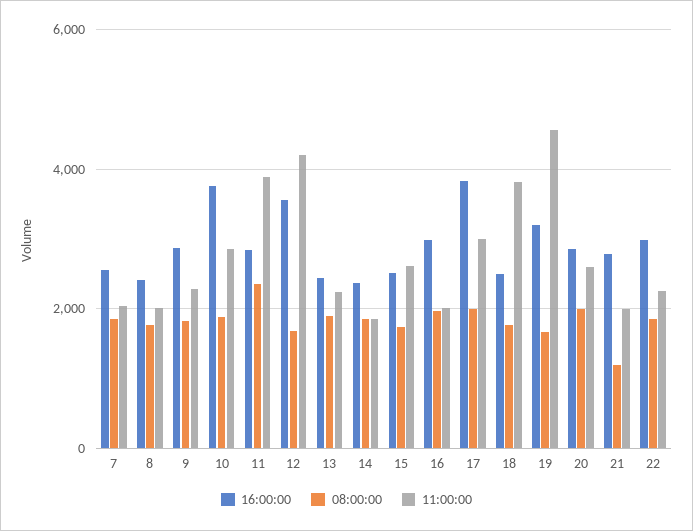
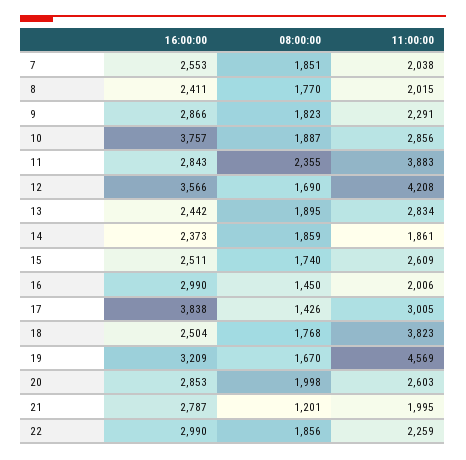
11:00:00, 13: 2200 -> 2834
08:00:00, 16: 2000 -> 1450
08:00:00, 17: 2000 -> 1426

